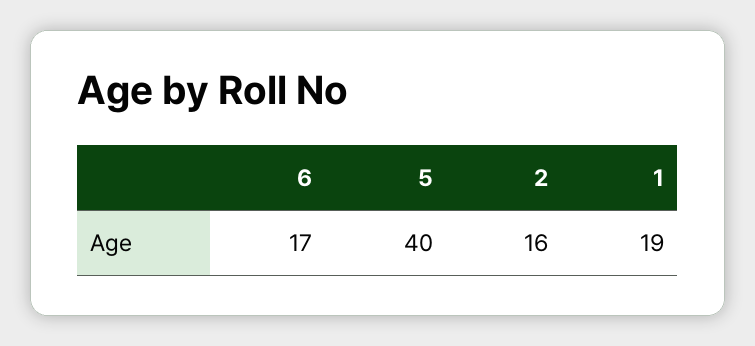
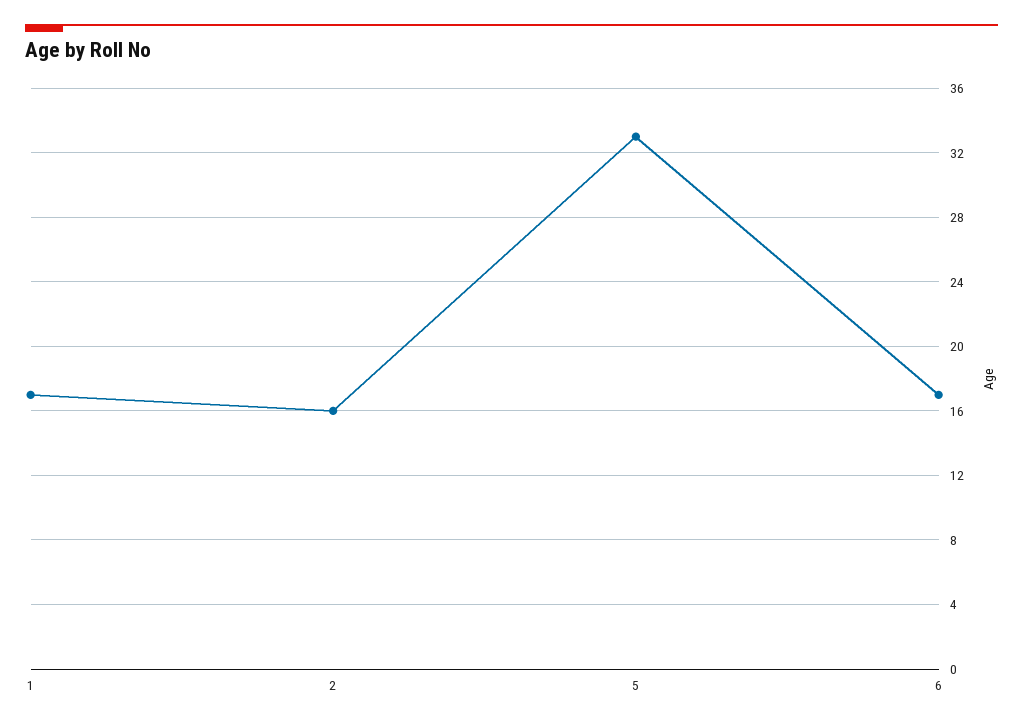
5: 40 -> 33
1: 19 -> 17

